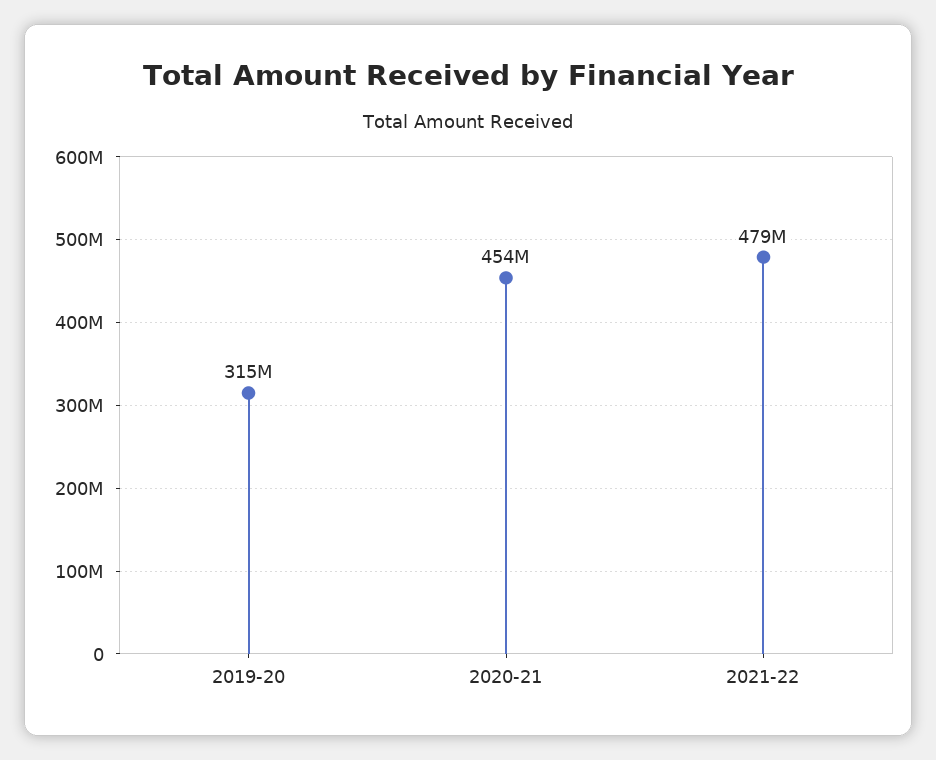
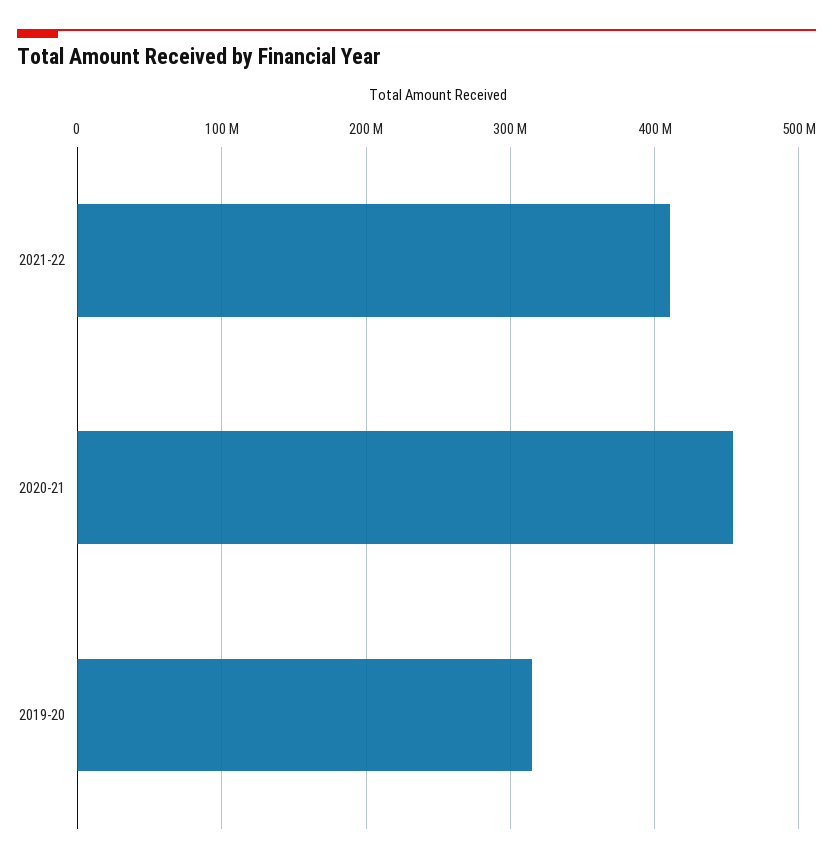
2021-22: 479000000 -> 410000000

